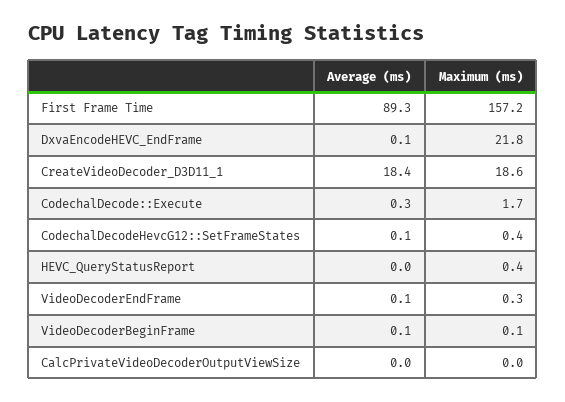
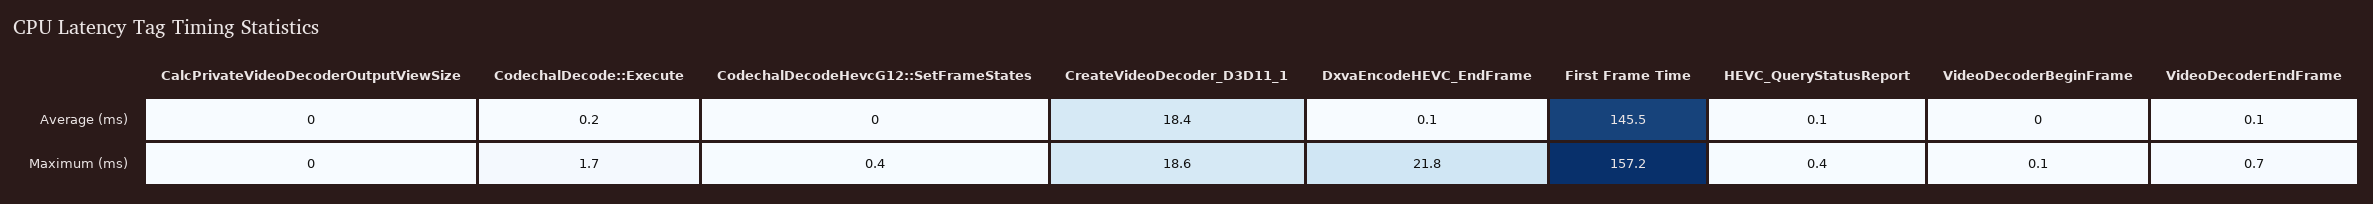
Average (ms), First Frame Time: 89.3 -> 145.5
Average (ms), CodechalDecode::Execute: 0.3 -> 0.2
Average (ms), CodechalDecodeHevcG12::SetFrameStates: 0.1 -> 0
Average (ms), HEVC_QueryStatusReport: 0 -> 0.1
Maximum (ms), VideoDecoderEndFrame: 0.3 -> 0.7
Average (ms), VideoDecoderBeginFrame: 0.1 -> 0

